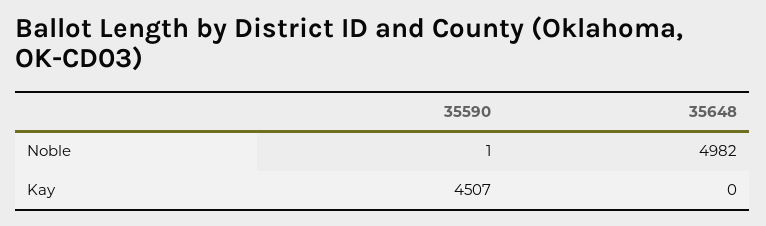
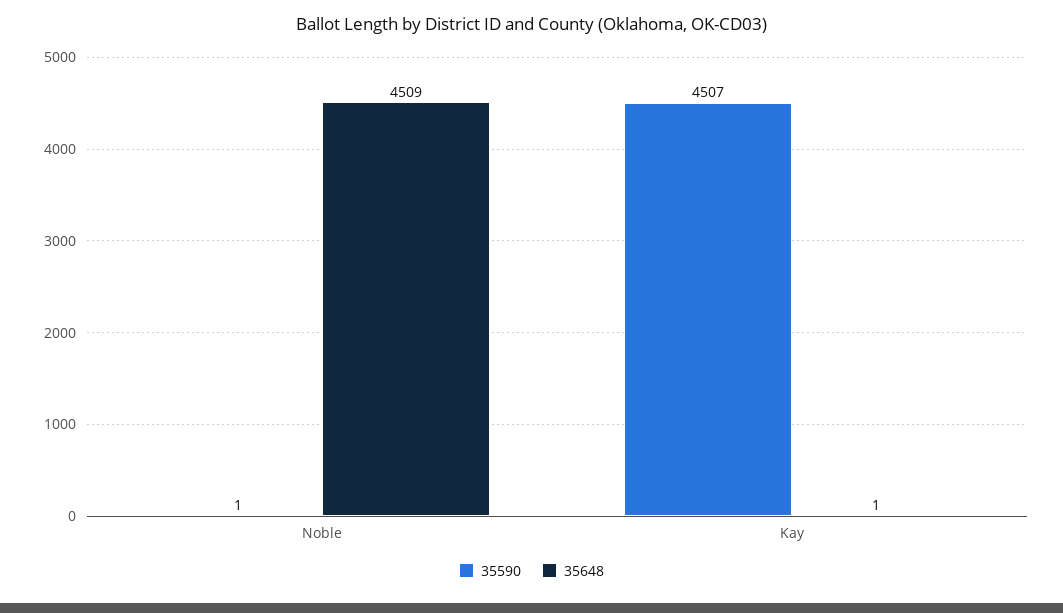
35648, Noble: 4982 -> 4509
35648, Kay: 0 -> 1

